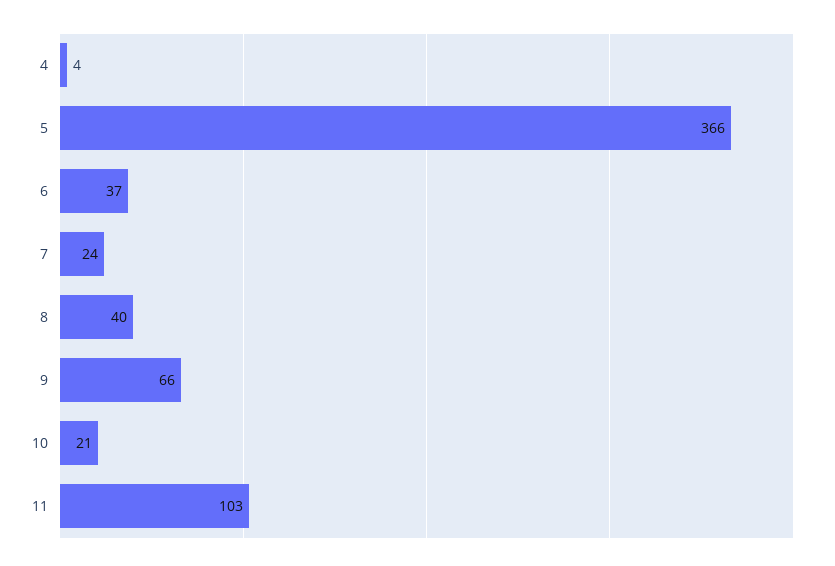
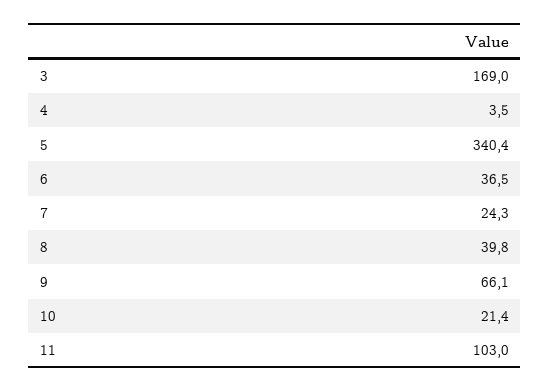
5: 366 -> 340.4
3: none -> 169

